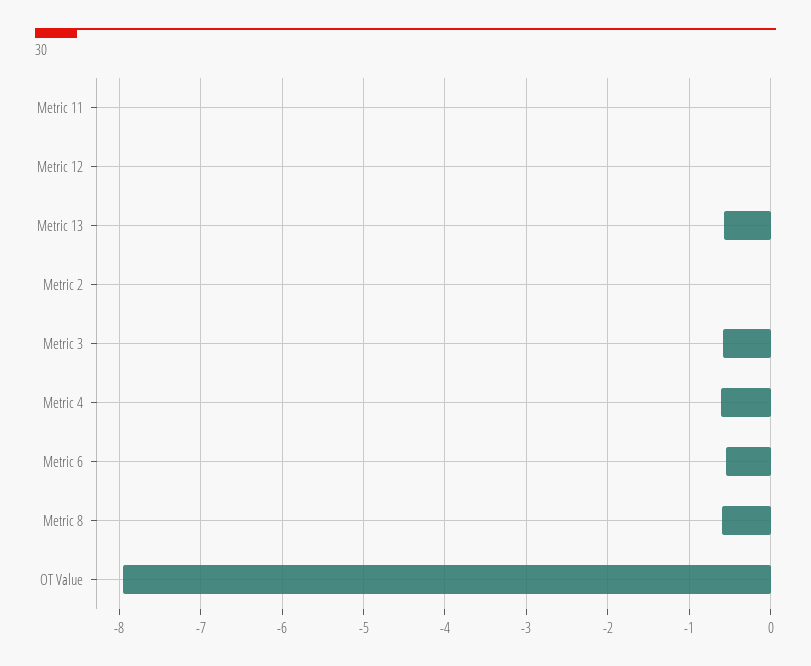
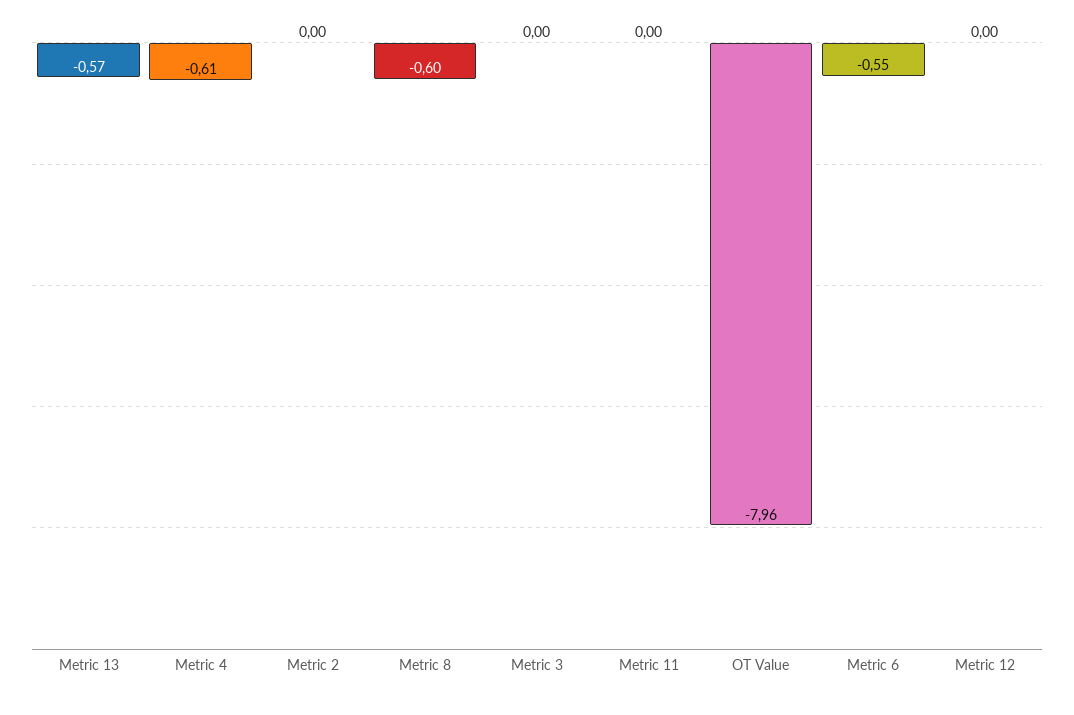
Metric 3: -0.6 -> 0

